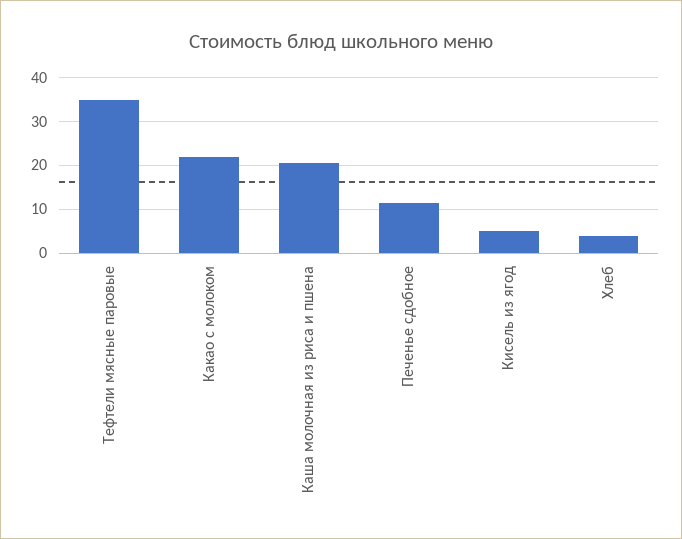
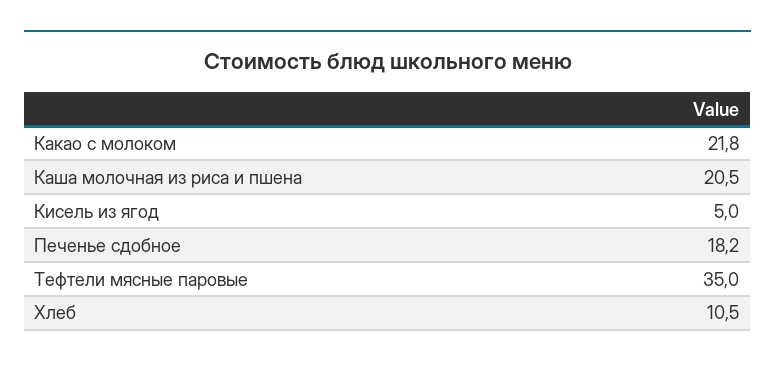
Печенье сдобное: 12 -> 18.2
Хлеб: 4 -> 10.5

